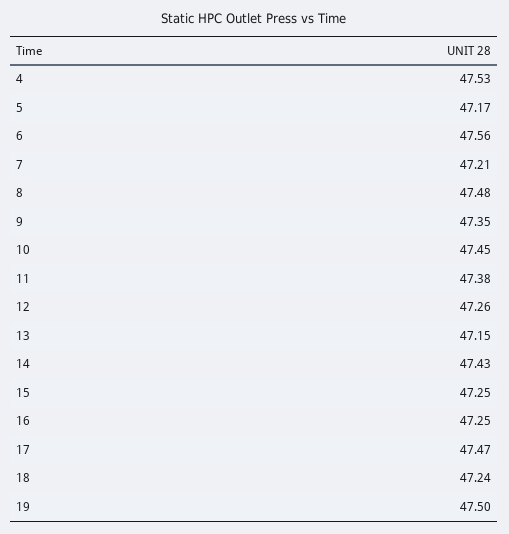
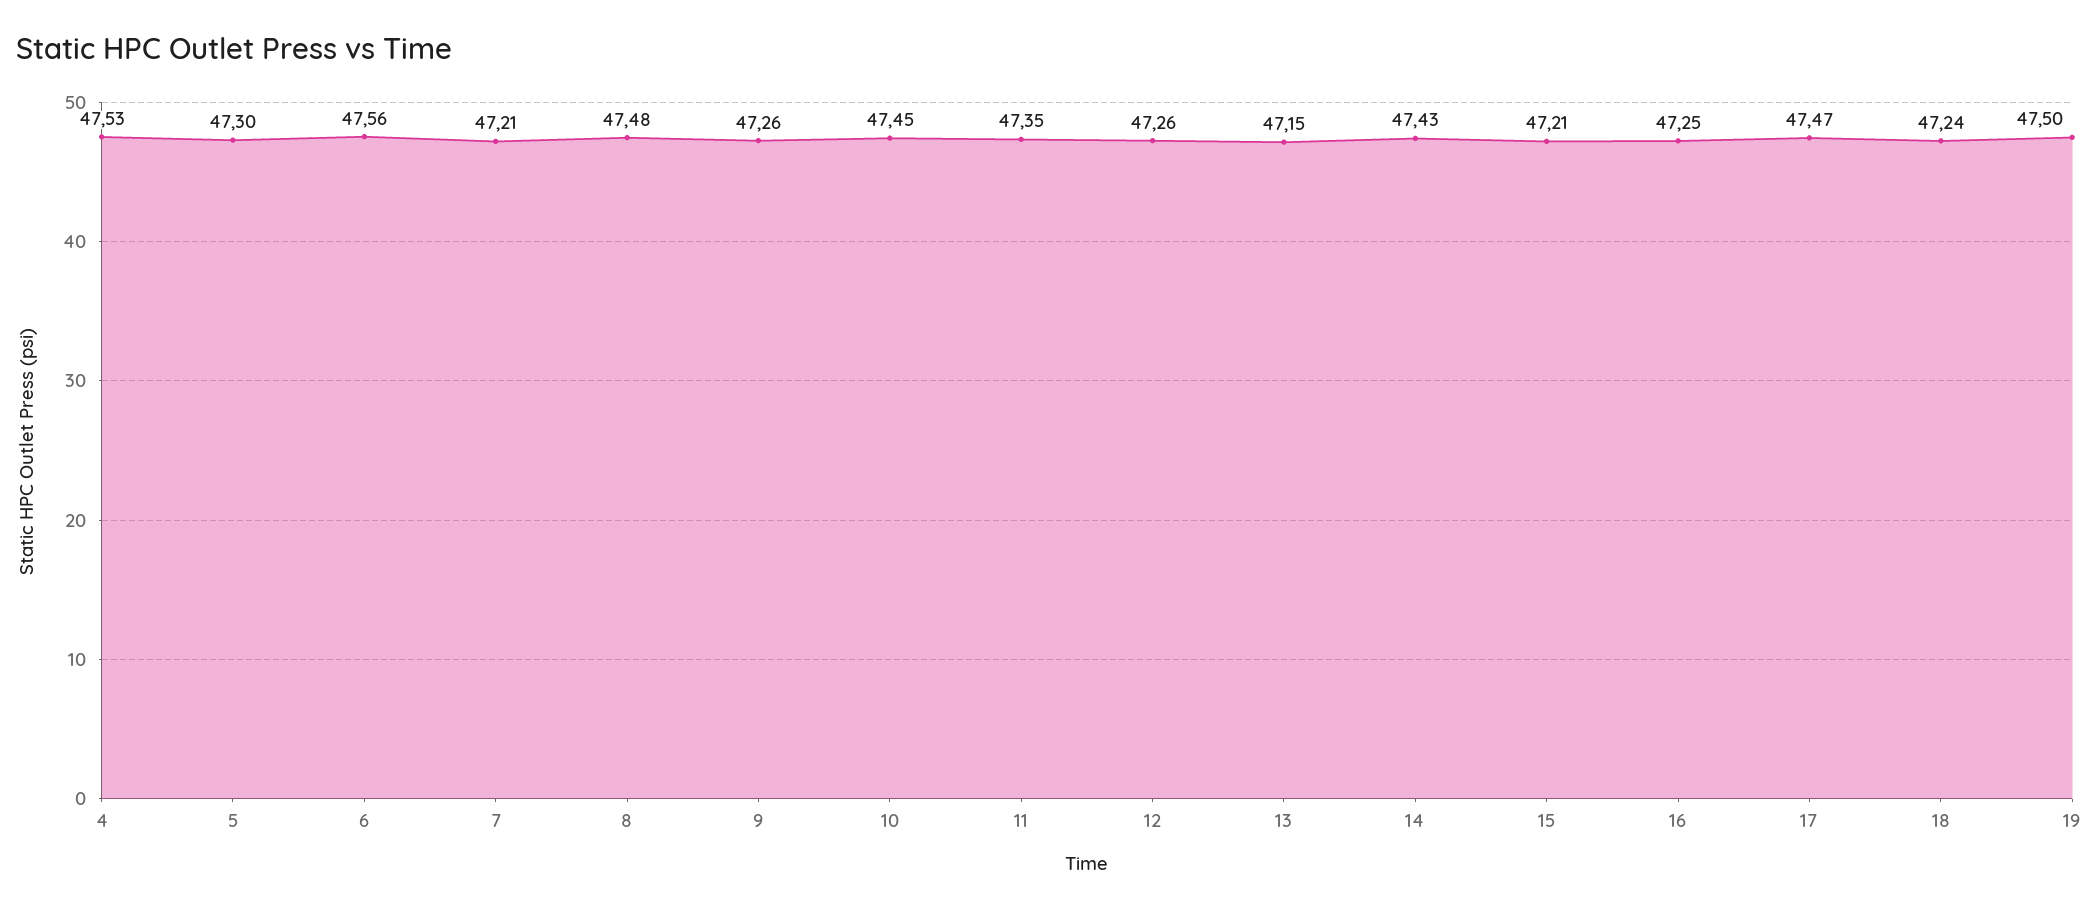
5: 47.17 -> 47.3
9: 47.35 -> 47.26
11: 47.38 -> 47.35
15: 47.25 -> 47.21

